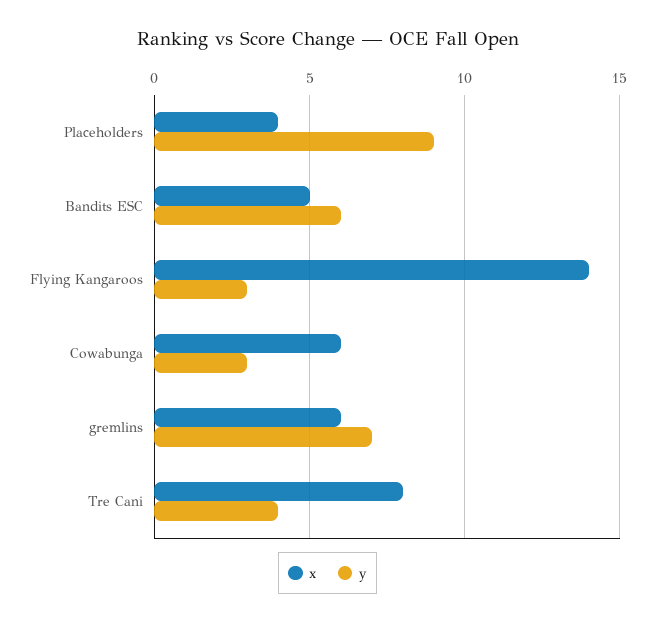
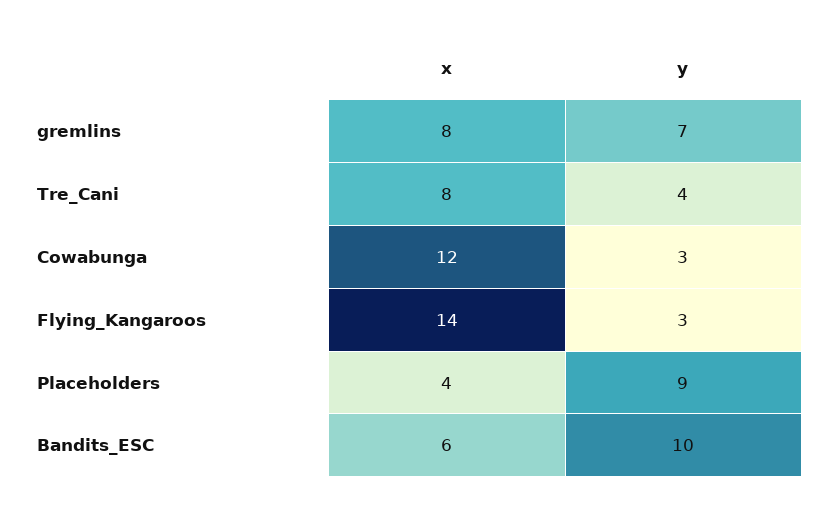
x, Bandits ESC: 5 -> 6
y, Bandits ESC: 6 -> 10
x, Cowabunga: 6 -> 12
x, gremlins: 6 -> 8

